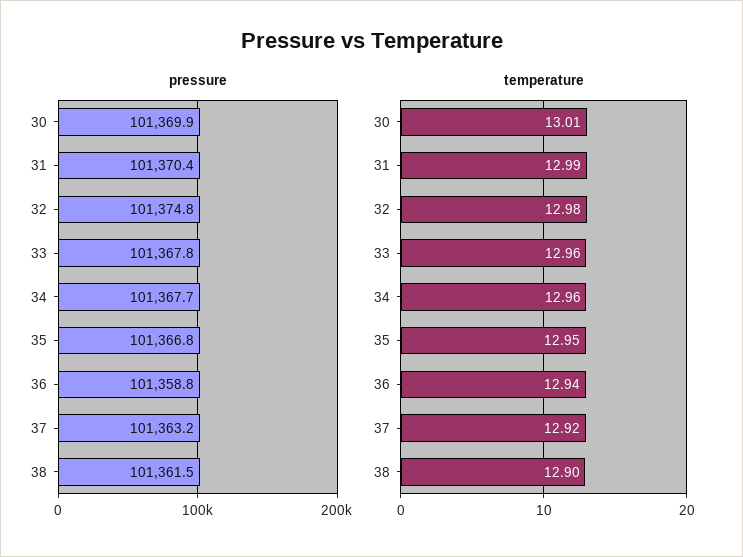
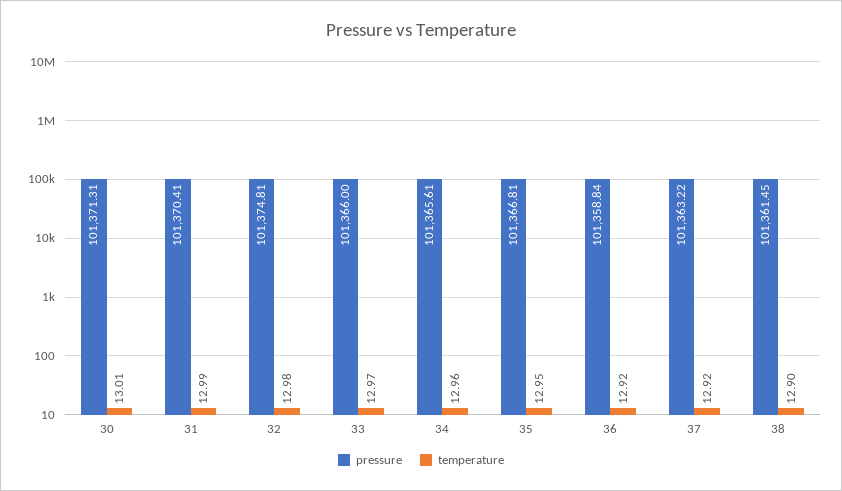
pressure, 30: 101369.9 -> 101371.31
pressure, 33: 101367.8 -> 101366
pressure, 34: 101367.7 -> 101365.61
temperature, 33: 12.96 -> 12.97
temperature, 36: 12.94 -> 12.92

